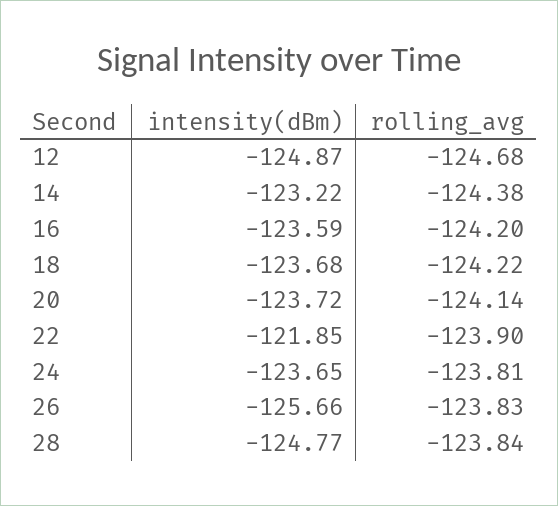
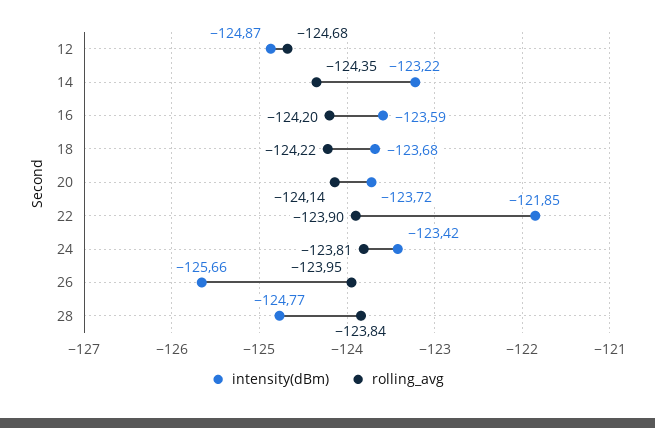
rolling_avg, 14: -124.38 -> -124.35
intensity(dBm), 24: -123.65 -> -123.42
rolling_avg, 26: -123.83 -> -123.95

